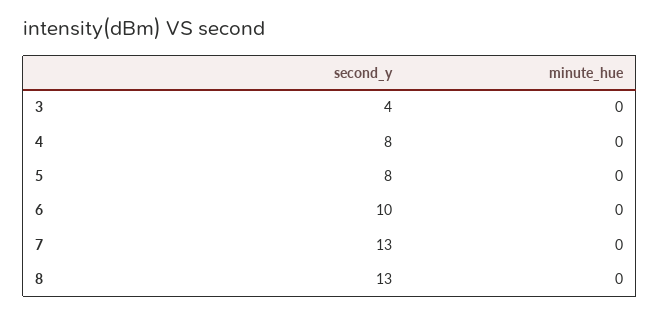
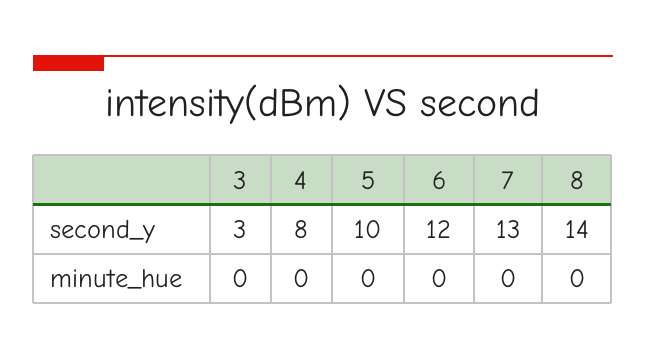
second_y, 3: 4 -> 3
second_y, 5: 8 -> 10
second_y, 6: 10 -> 12
second_y, 8: 13 -> 14

